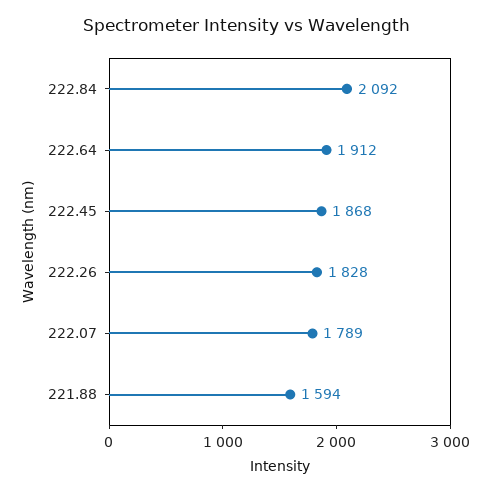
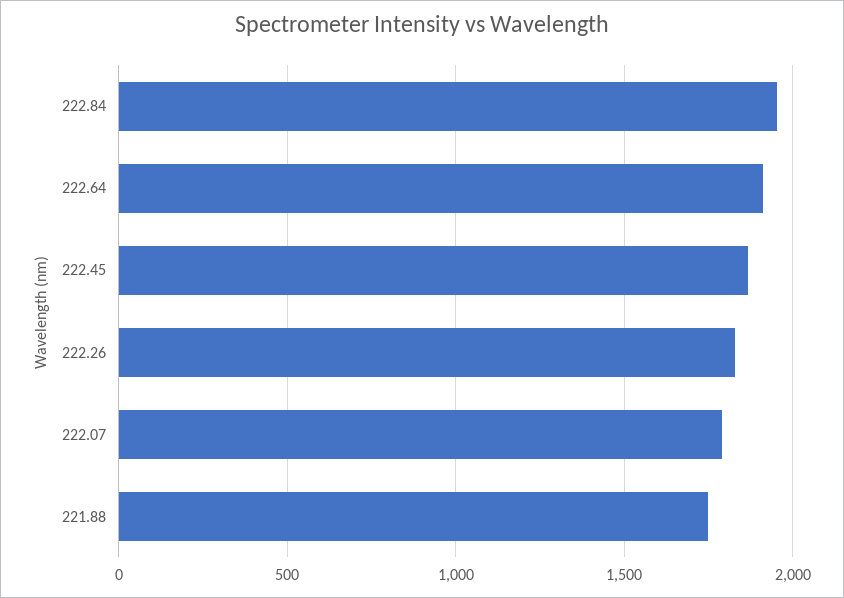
222.84: 2092 -> 1950
221.88: 1594 -> 1750

